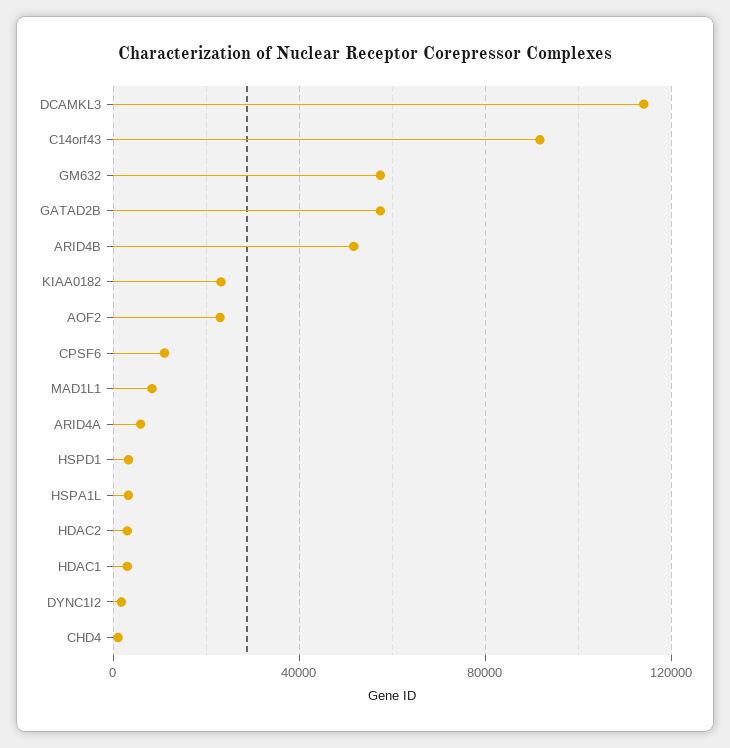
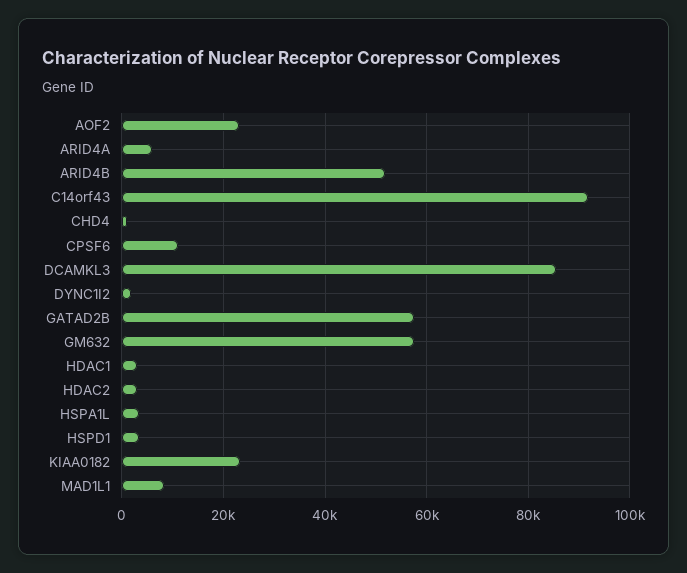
DCAMKL3: 115000 -> 86000

